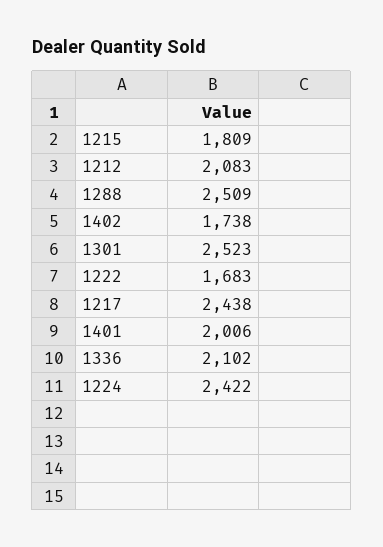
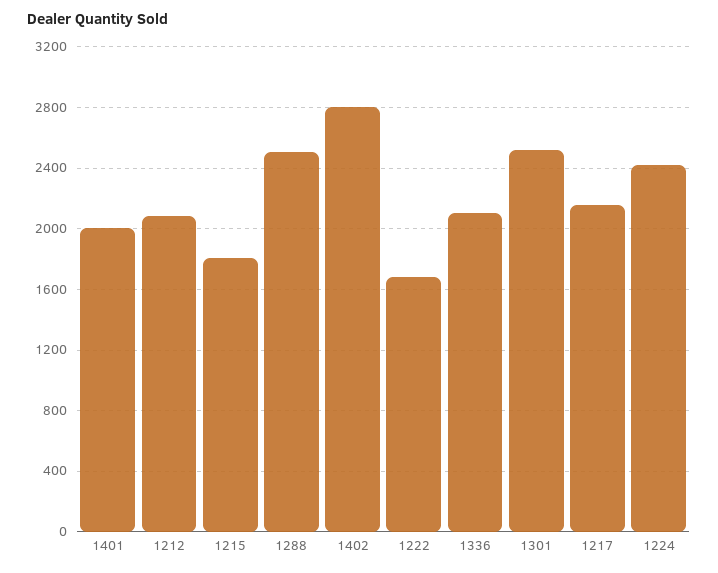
1402: 1738 -> 2800
1217: 2438 -> 2150

